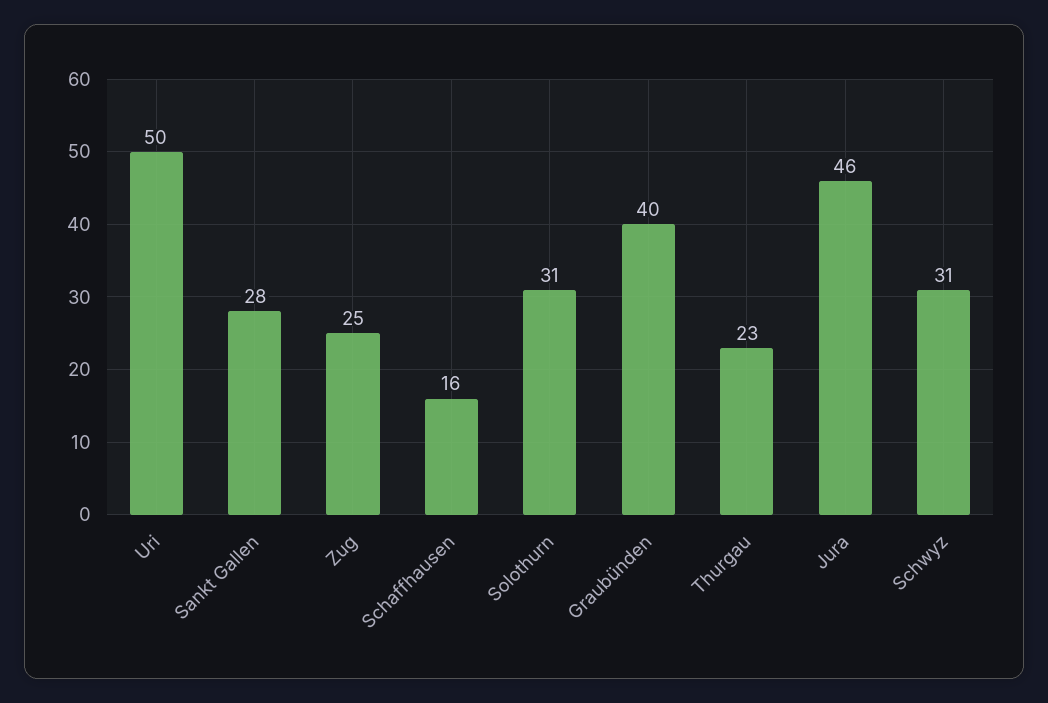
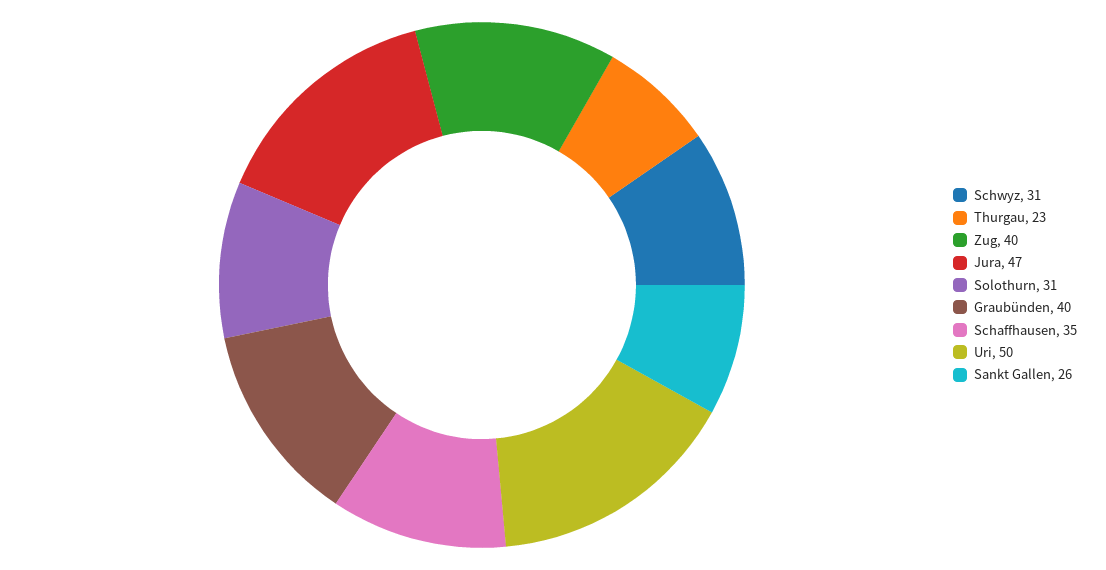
Sankt Gallen: 28 -> 26
Zug: 25 -> 40
Schaffhausen: 16 -> 35
Jura: 46 -> 47

